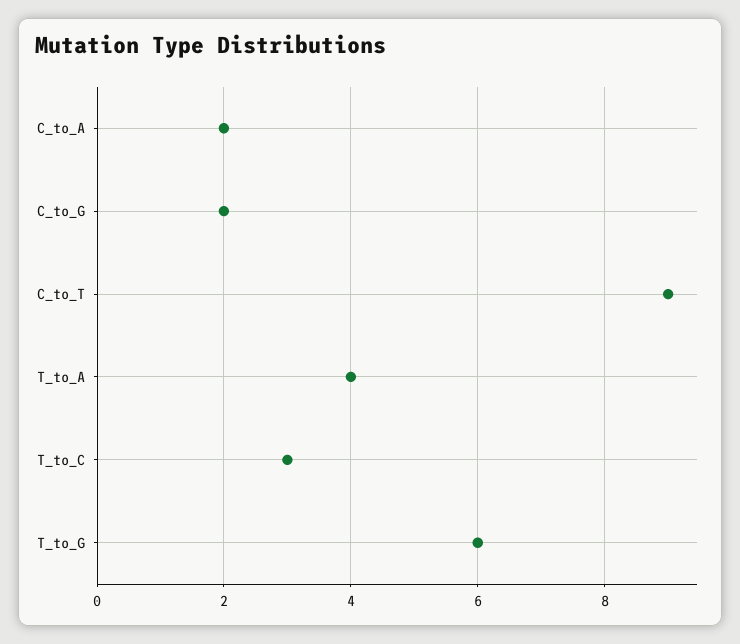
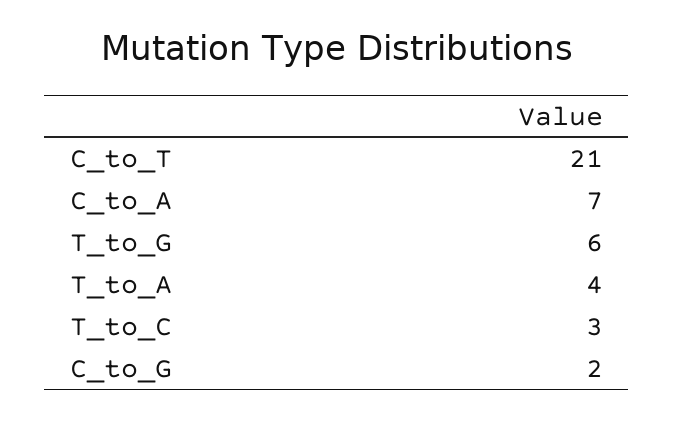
C_to_A: 2 -> 7
C_to_T: 9 -> 21

